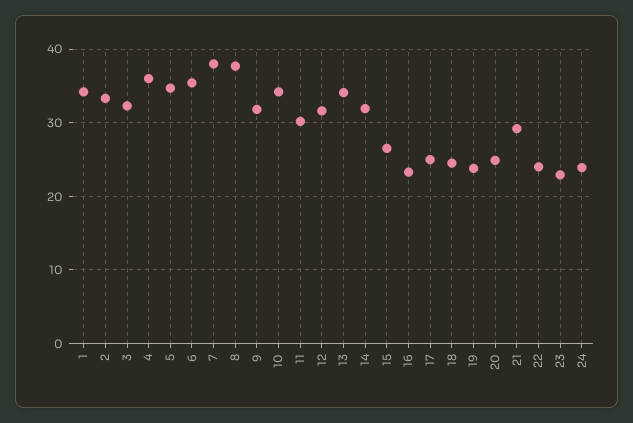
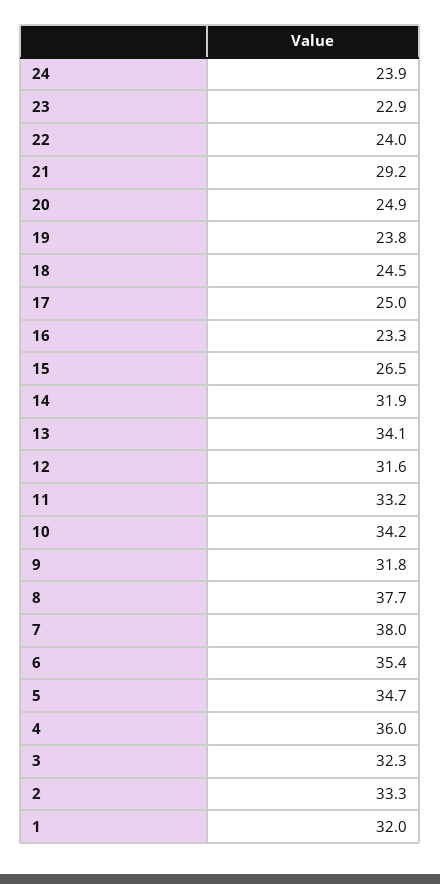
1: 34 -> 32
11: 30 -> 33.2

